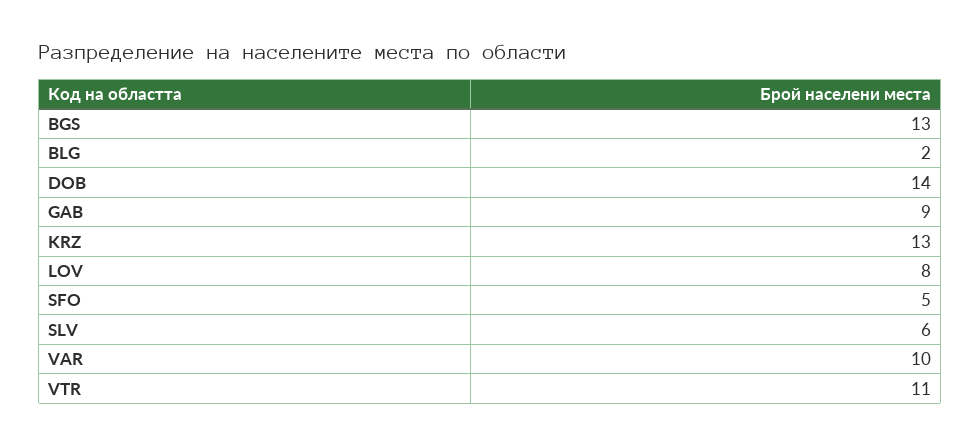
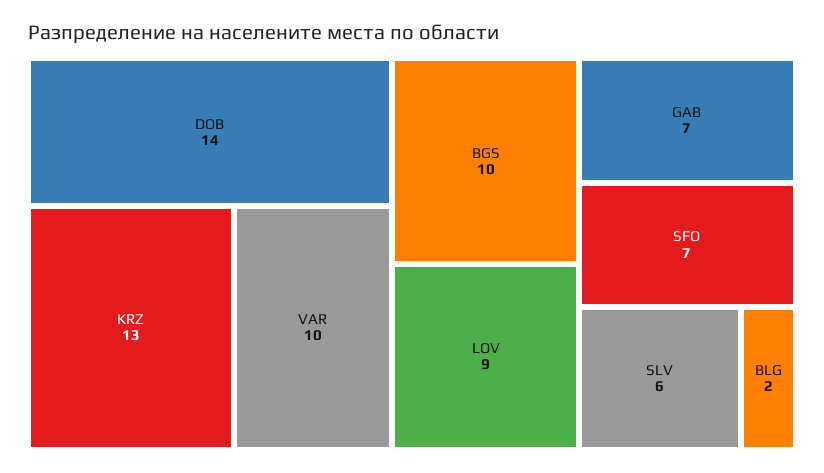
BGS: 13 -> 10
GAB: 9 -> 7
LOV: 8 -> 9
SFO: 5 -> 7
VTR: 11 -> none

